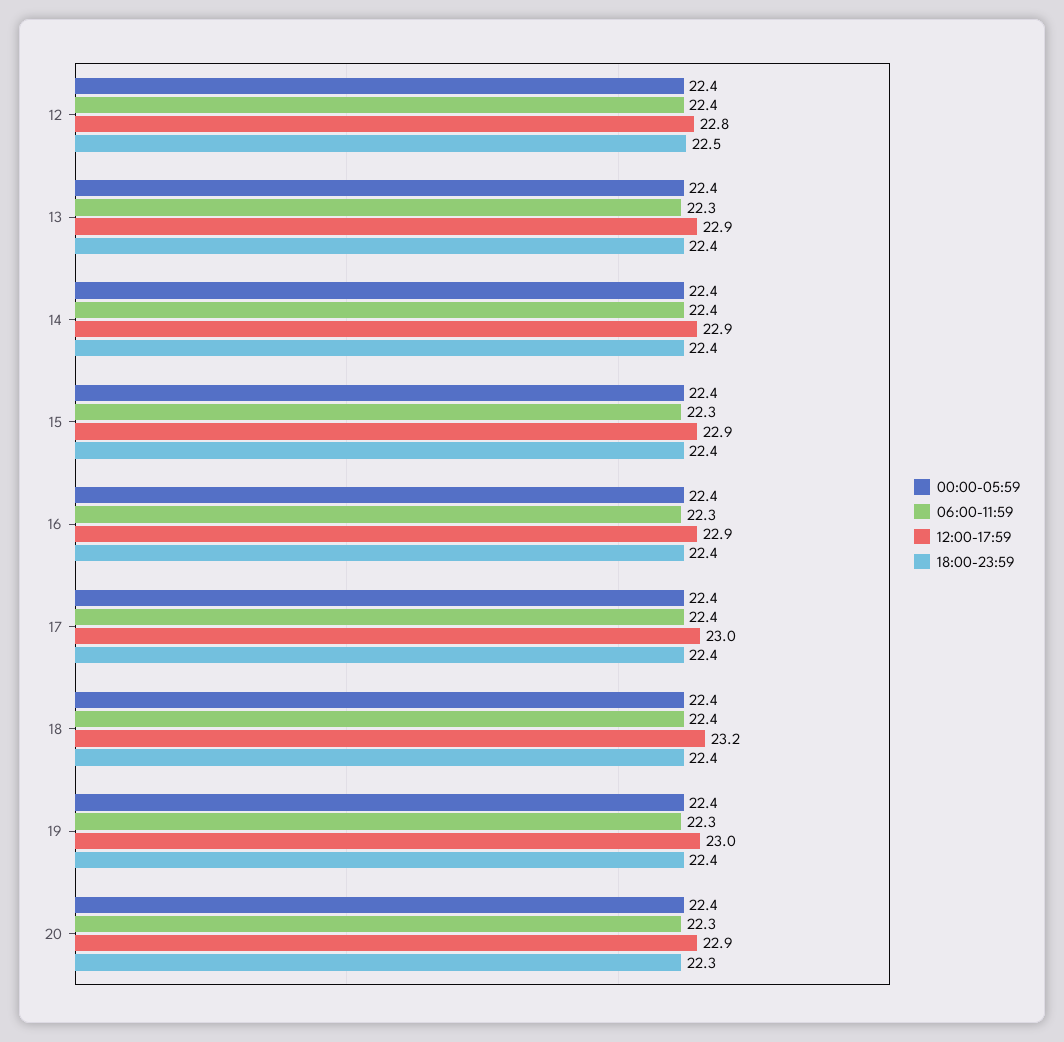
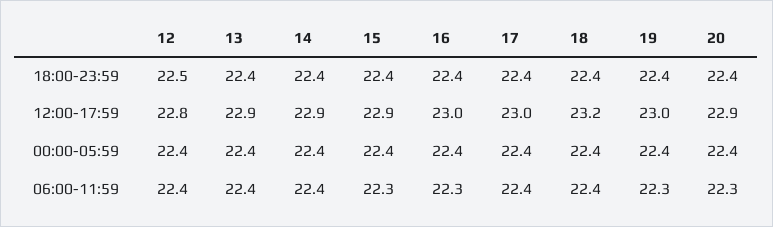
06:00-11:59, 13: 22.3 -> 22.4
12:00-17:59, 16: 22.9 -> 23
18:00-23:59, 20: 22.3 -> 22.4

